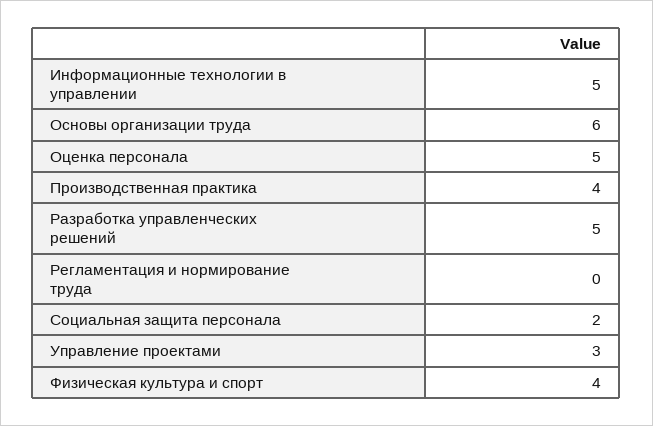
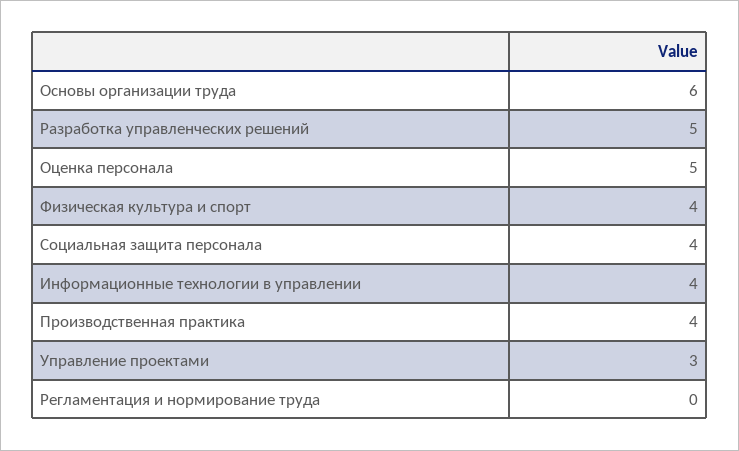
Информационные технологии в управлении: 5 -> 4
Социальная защита персонала: 2 -> 4

